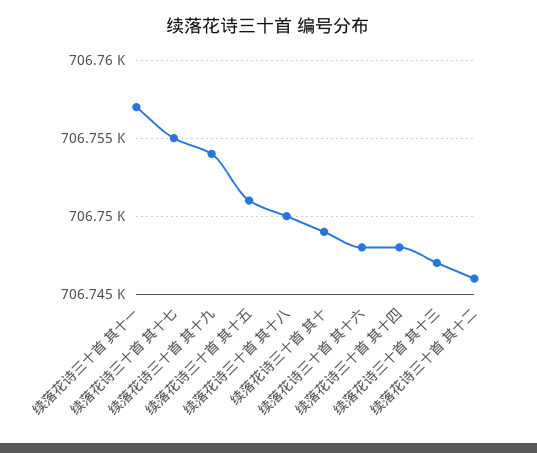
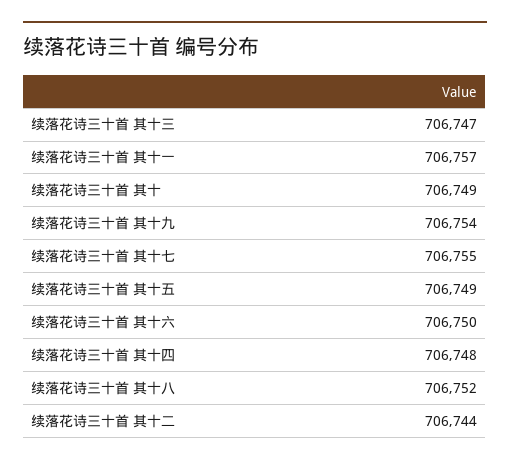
续落花诗三十首 其十五: 706751 -> 706749
续落花诗三十首 其十八: 706750 -> 706752
续落花诗三十首 其十六: 706748 -> 706750
续落花诗三十首 其十二: 706746 -> 706744

